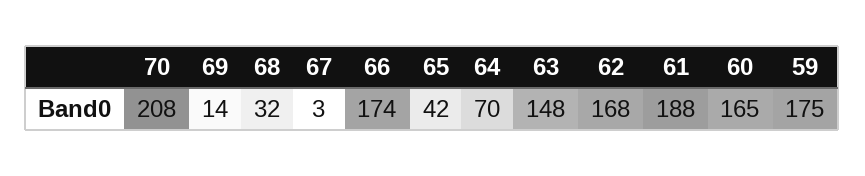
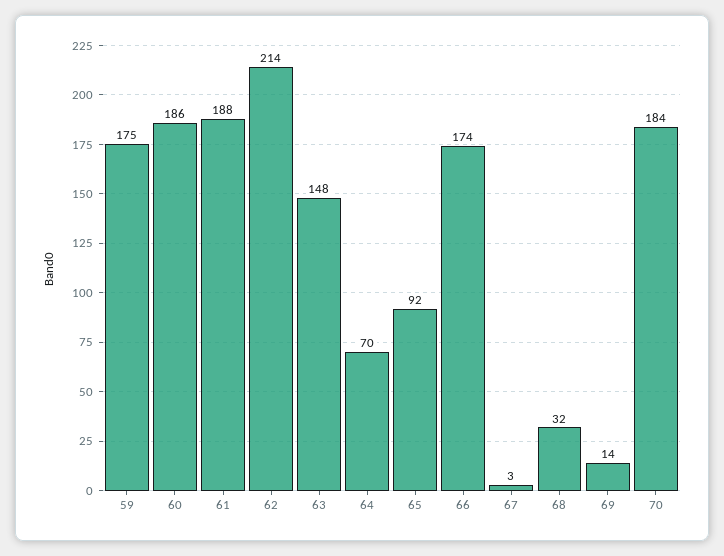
70: 208 -> 184
65: 42 -> 92
62: 168 -> 214
60: 165 -> 186

